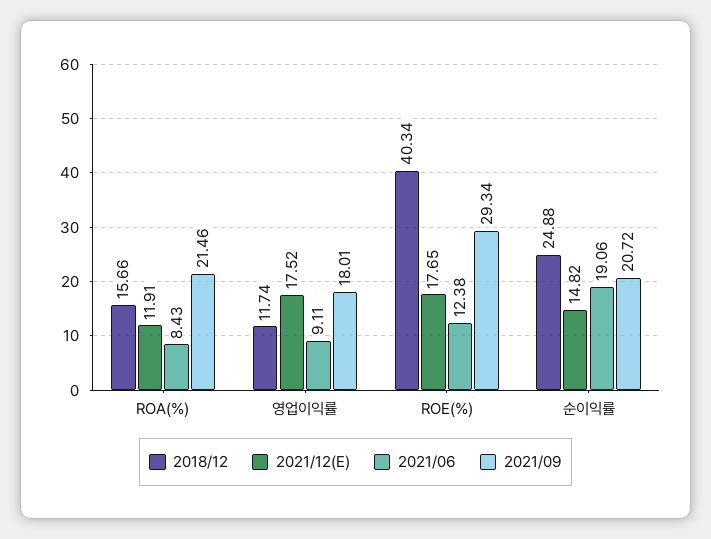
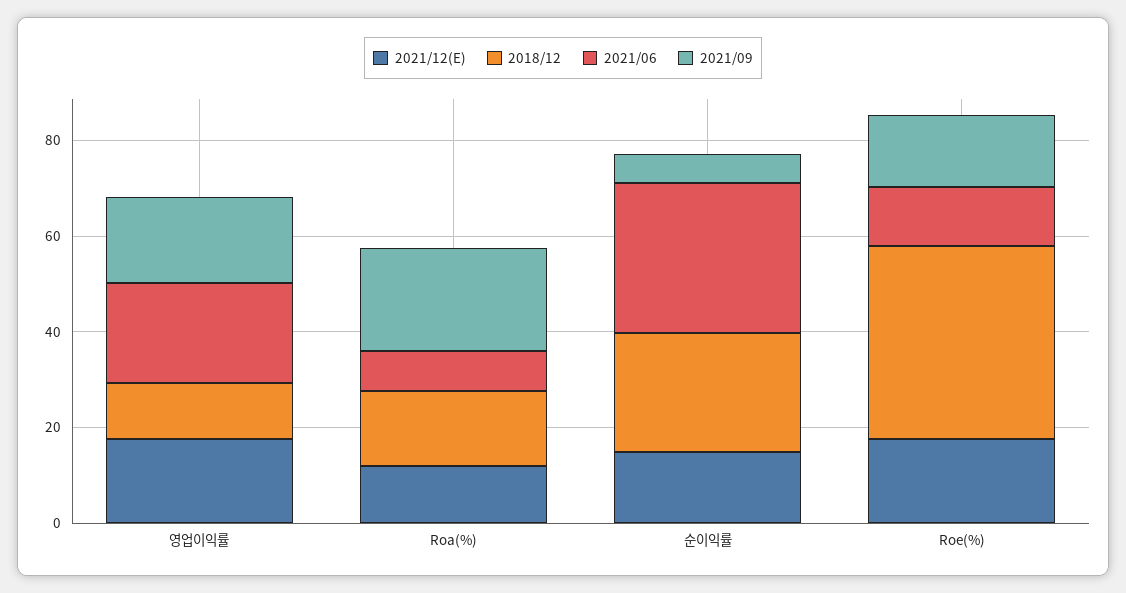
2021/06, 영업이익률: 9.11 -> 20
2021/09, ROE(%): 29.34 -> 15
2021/06, 순이익률: 19.06 -> 30
2021/09, 순이익률: 20.72 -> 5

